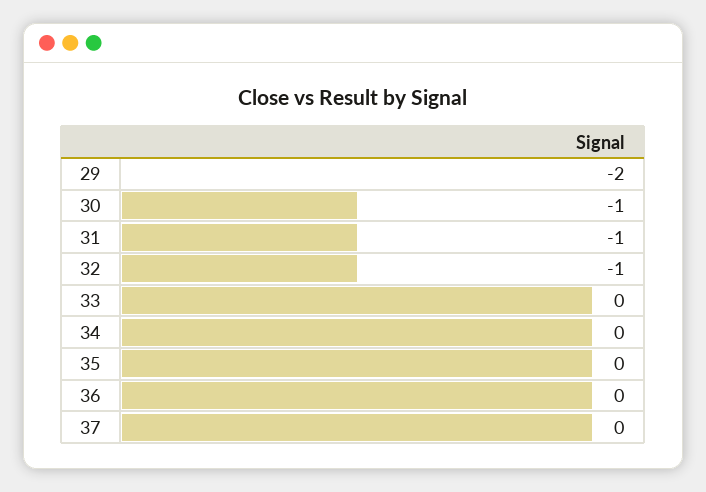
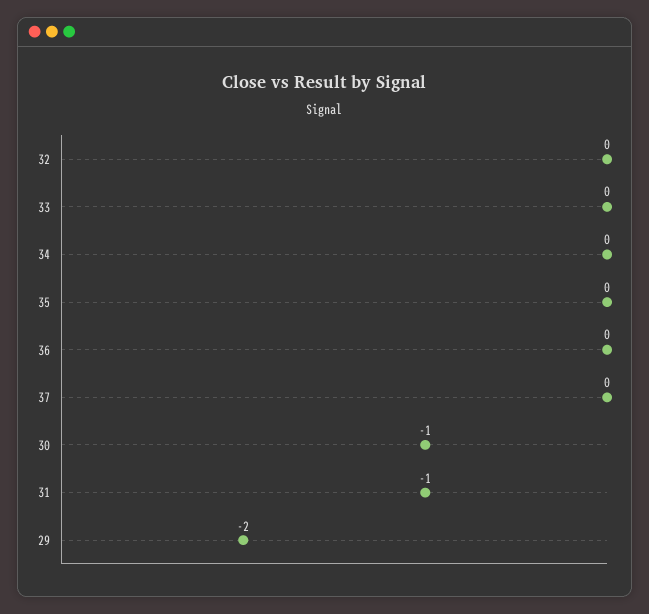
32: -1 -> 0

